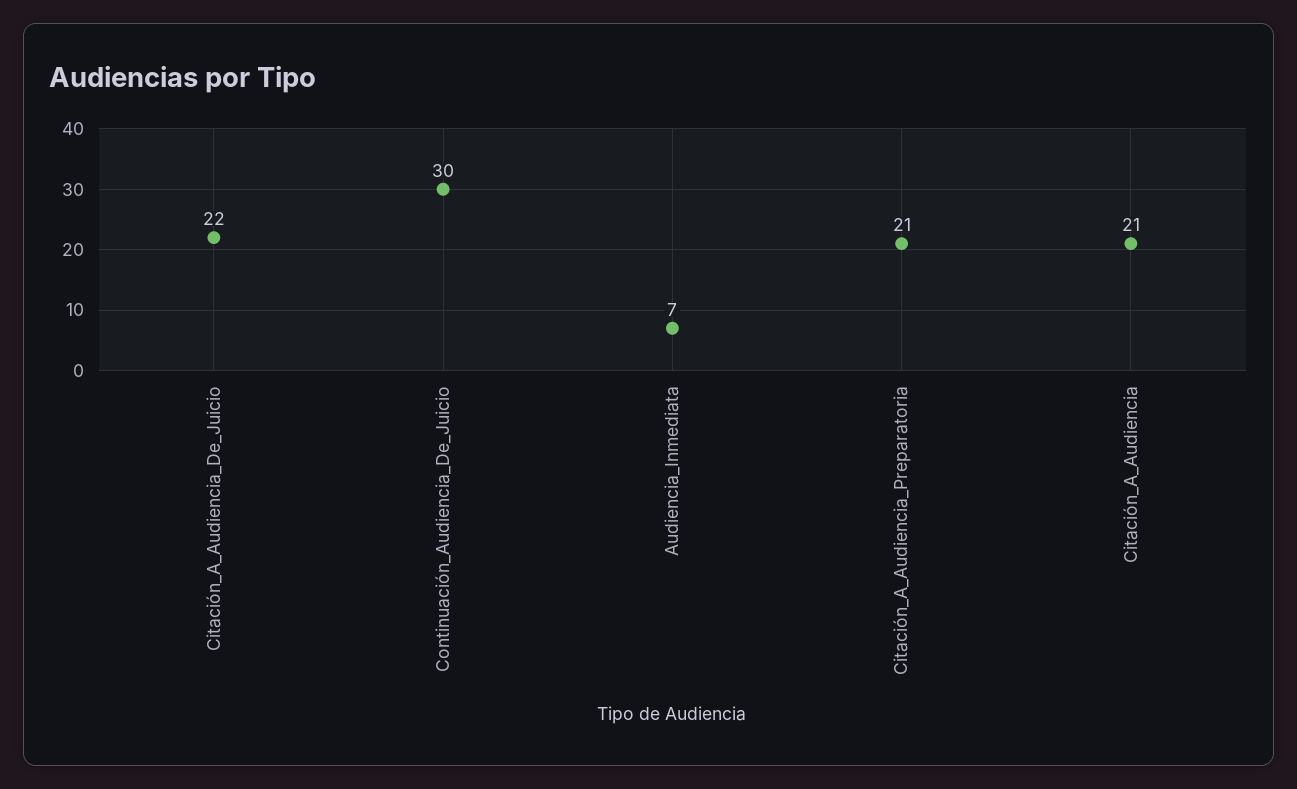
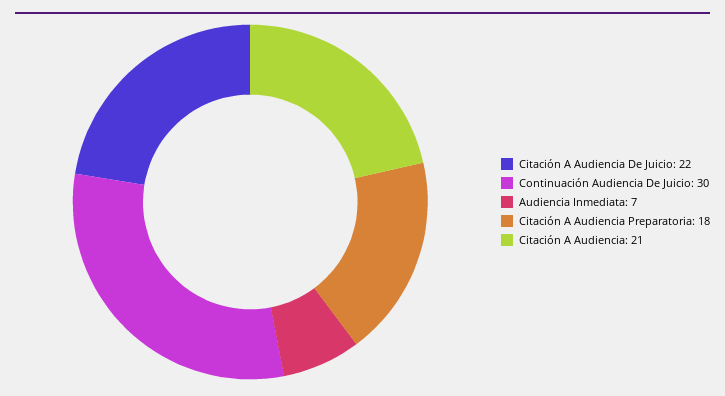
Citación_A_Audiencia_Preparatoria: 21 -> 18

